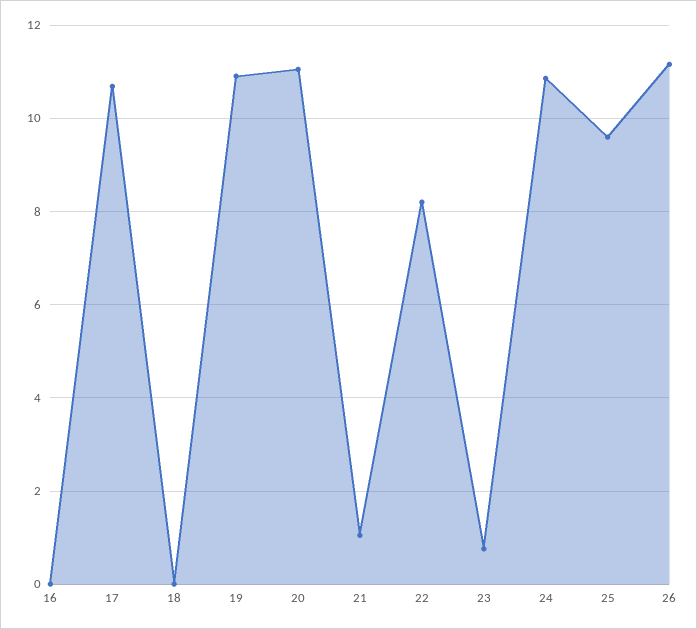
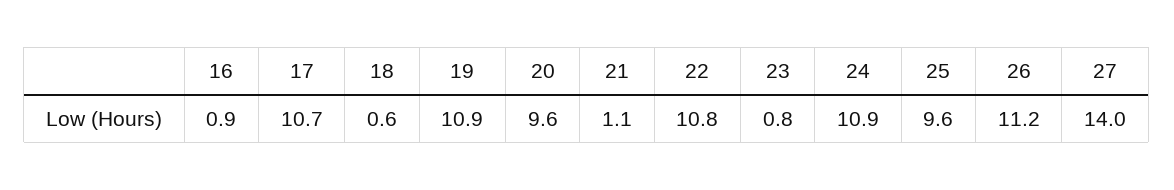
16: 0 -> 0.9
18: 0 -> 0.6
20: 11 -> 9.6
22: 8.2 -> 10.8
27: none -> 14

